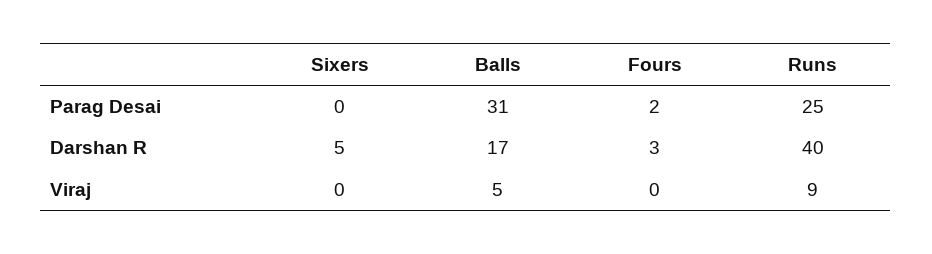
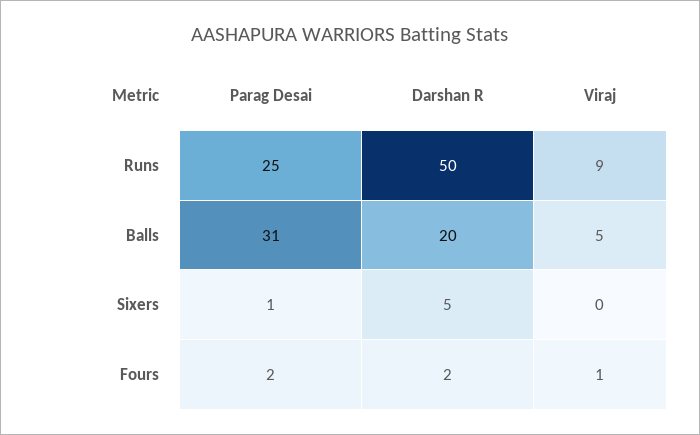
Sixers, Parag Desai: 0 -> 1
Balls, Darshan R: 17 -> 20
Fours, Darshan R: 3 -> 2
Runs, Darshan R: 40 -> 50
Fours, Viraj: 0 -> 1

